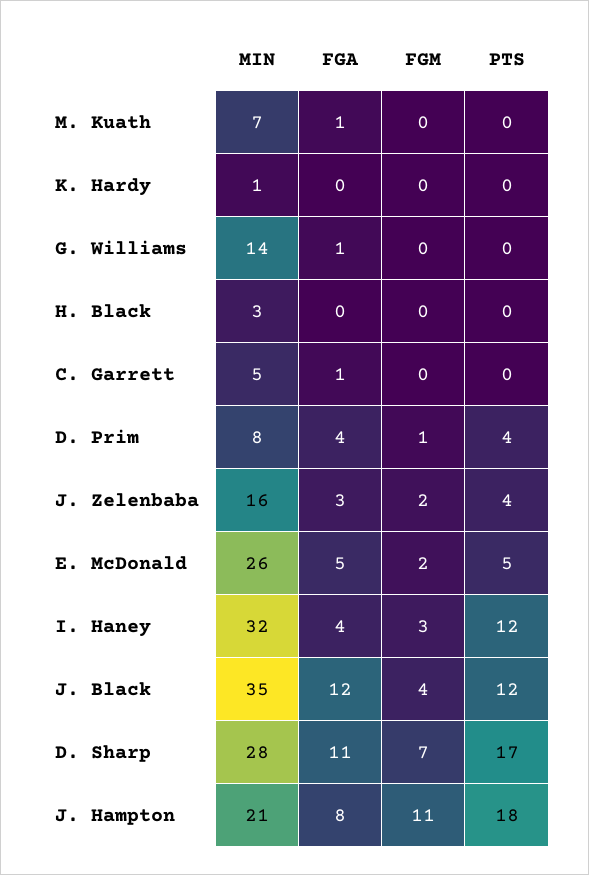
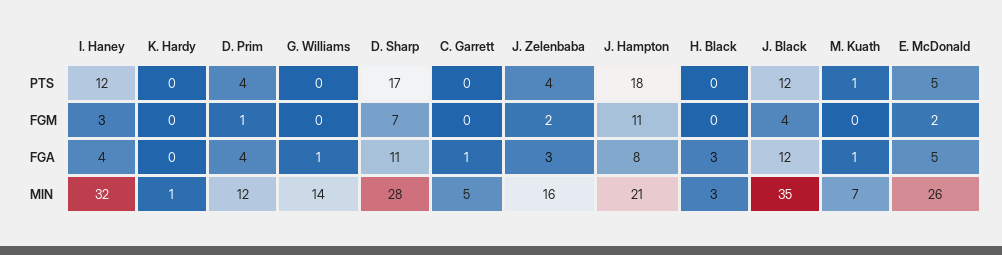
PTS, M. Kuath: 0 -> 1
FGA, H. Black: 0 -> 3
MIN, D. Prim: 8 -> 12

